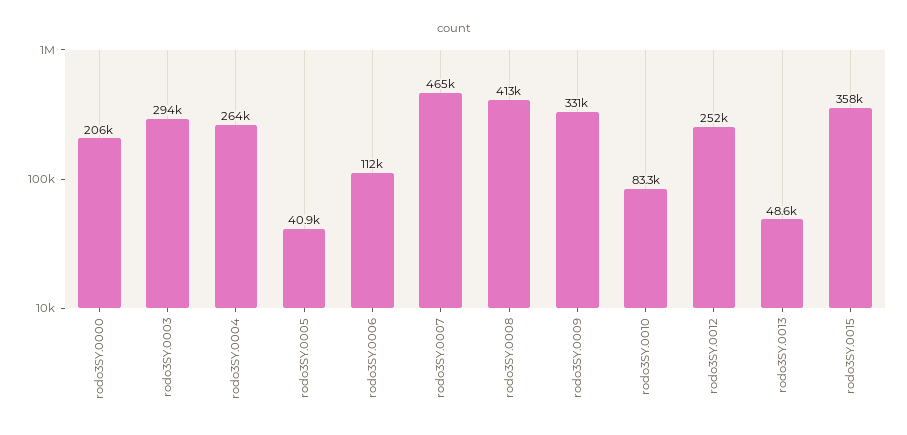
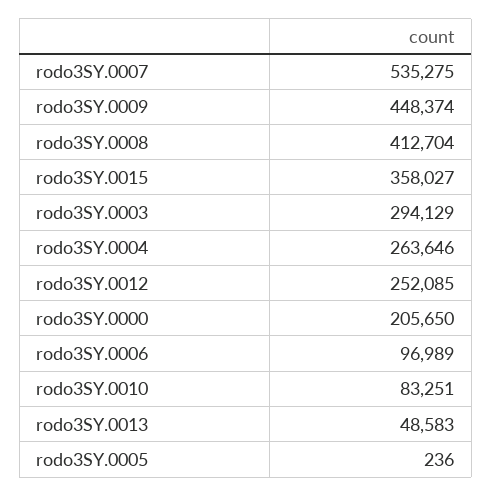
rodo3SY.0005: 40900 -> 236
rodo3SY.0006: 112000 -> 96989
rodo3SY.0007: 465000 -> 535275
rodo3SY.0009: 331000 -> 448374

